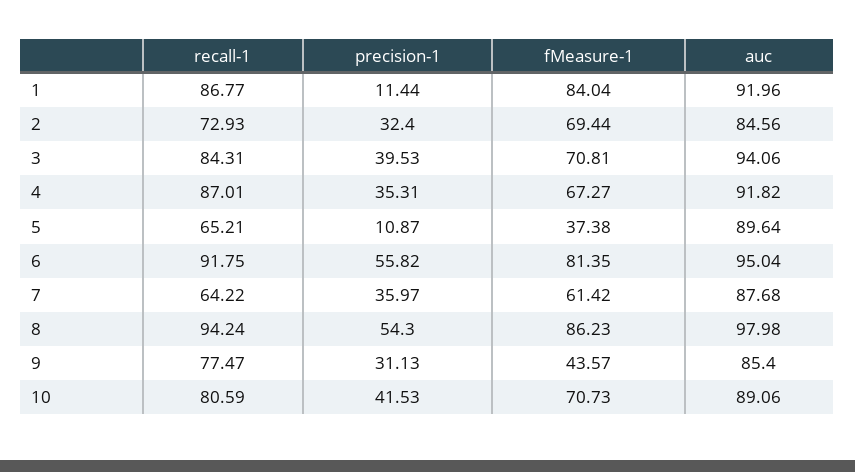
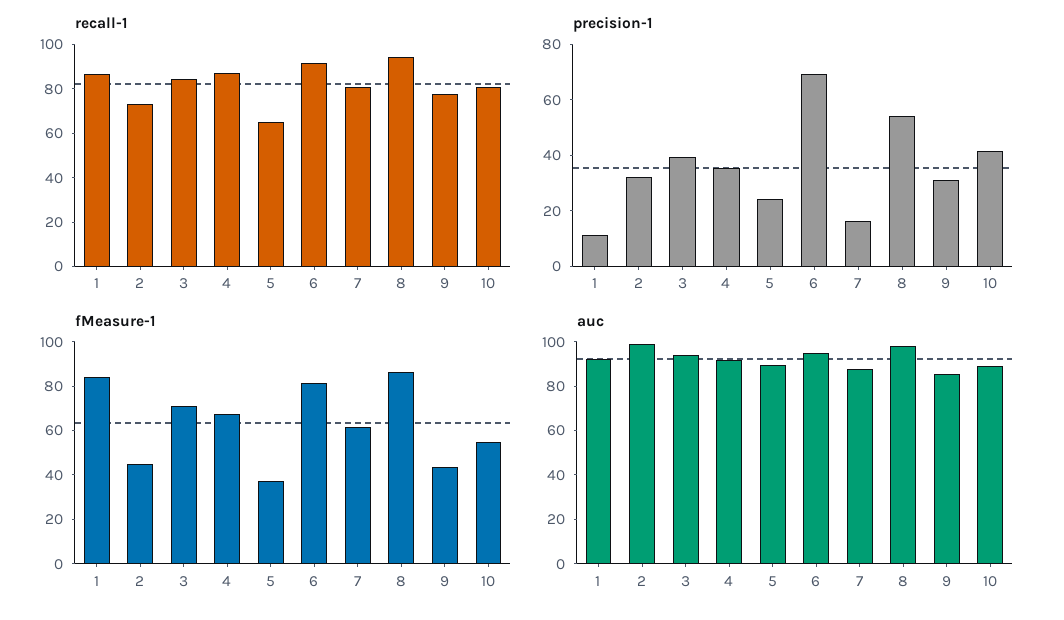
fMeasure-1, 2: 69.44 -> 45
auc, 2: 84.56 -> 100
precision-1, 5: 10.87 -> 25
precision-1, 6: 55.82 -> 70
recall-1, 7: 64.22 -> 80
precision-1, 7: 35.97 -> 15
fMeasure-1, 10: 70.73 -> 55

